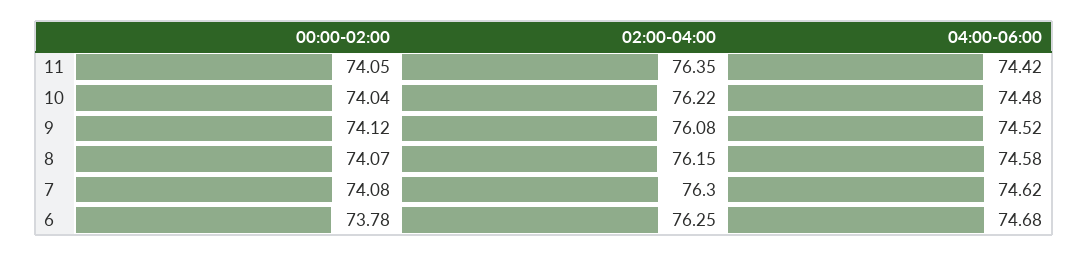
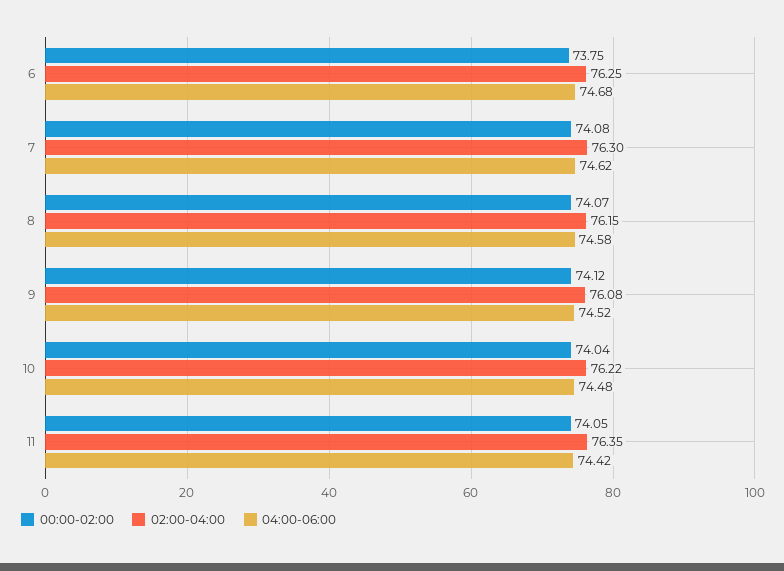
00:00-02:00, 6: 73.78 -> 73.75

